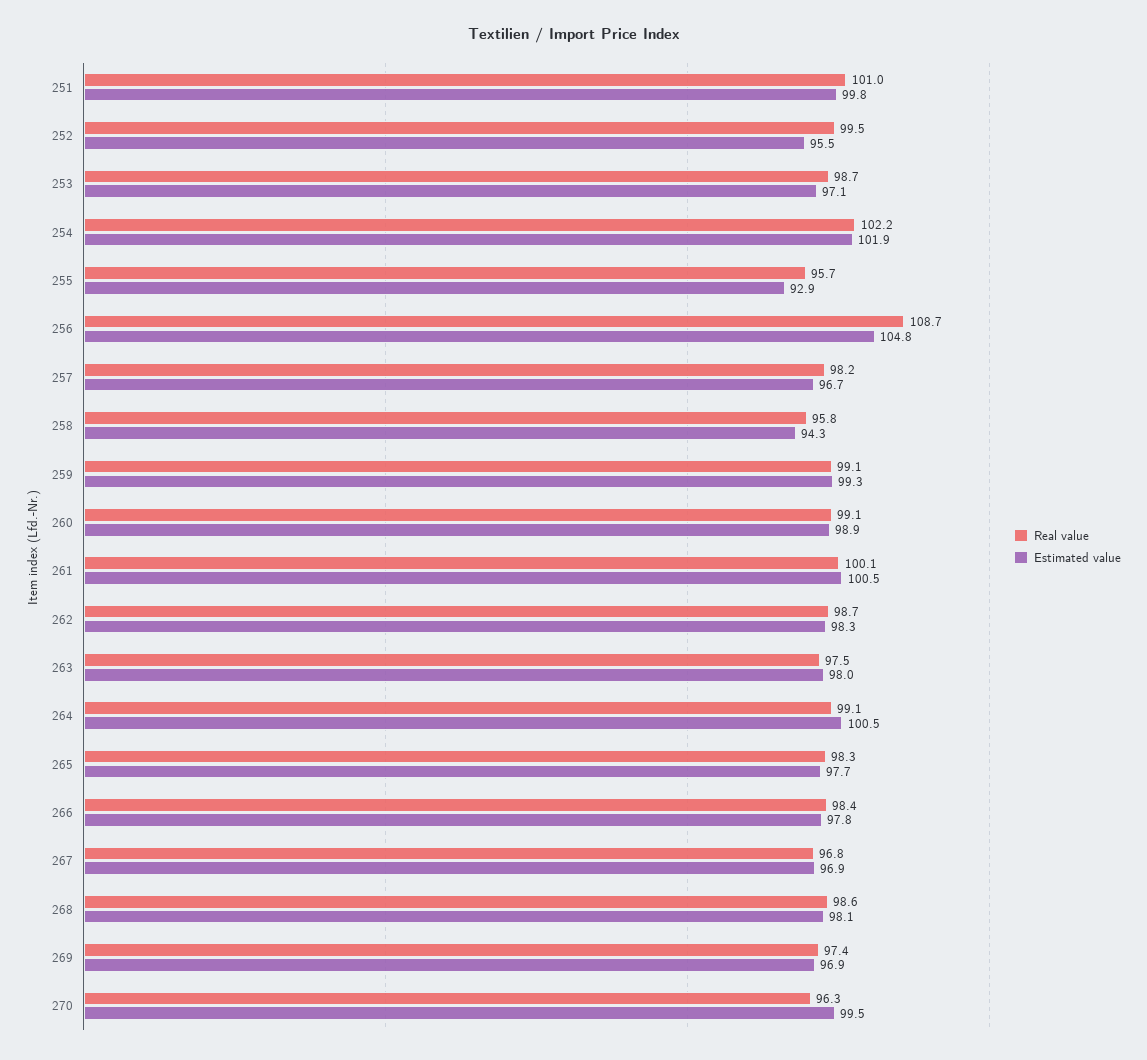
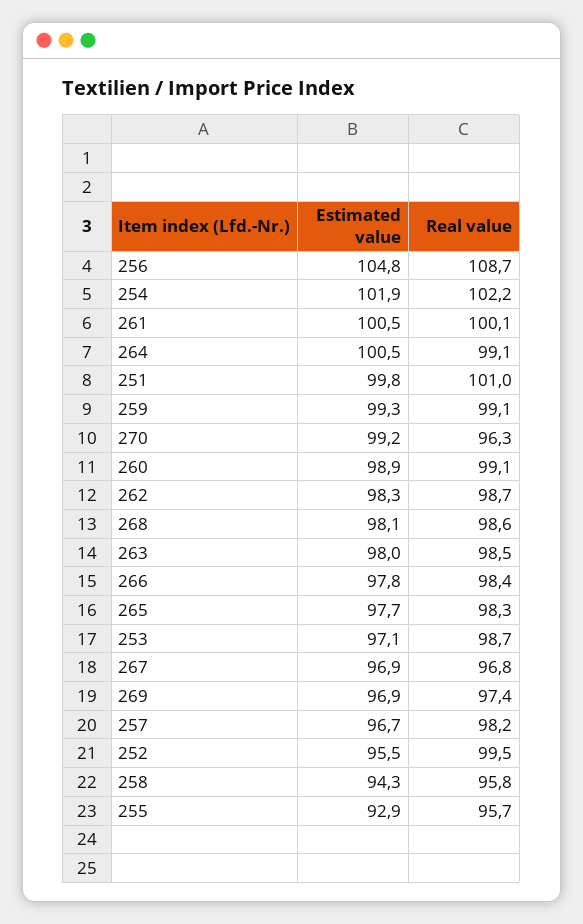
Real value, 263: 97.5 -> 98.5
Estimated value, 270: 99.5 -> 99.2

